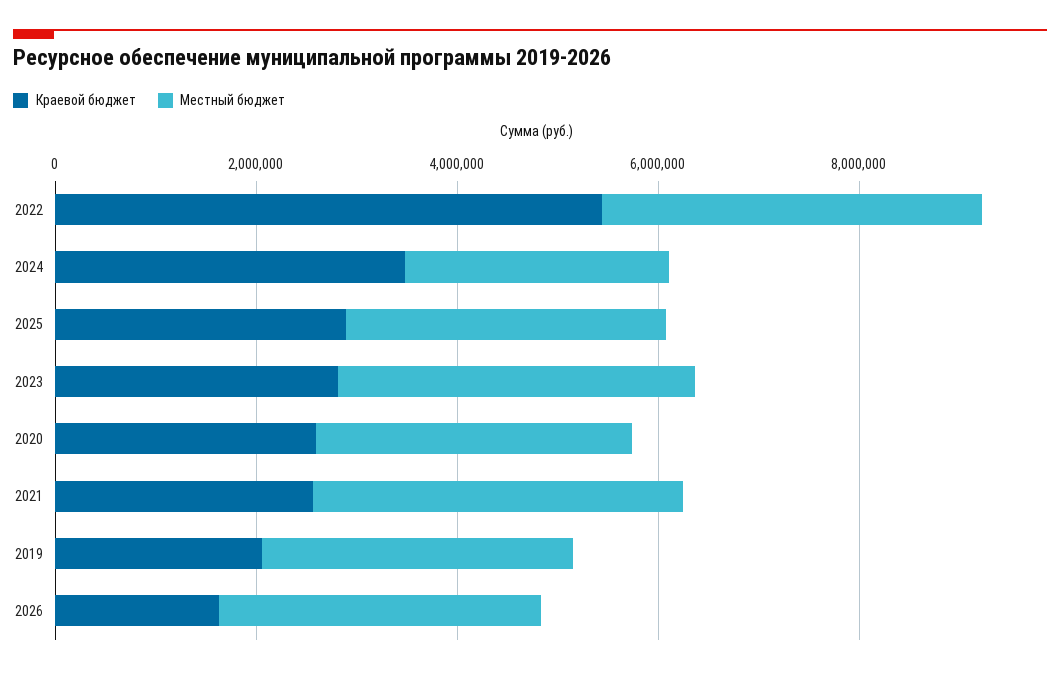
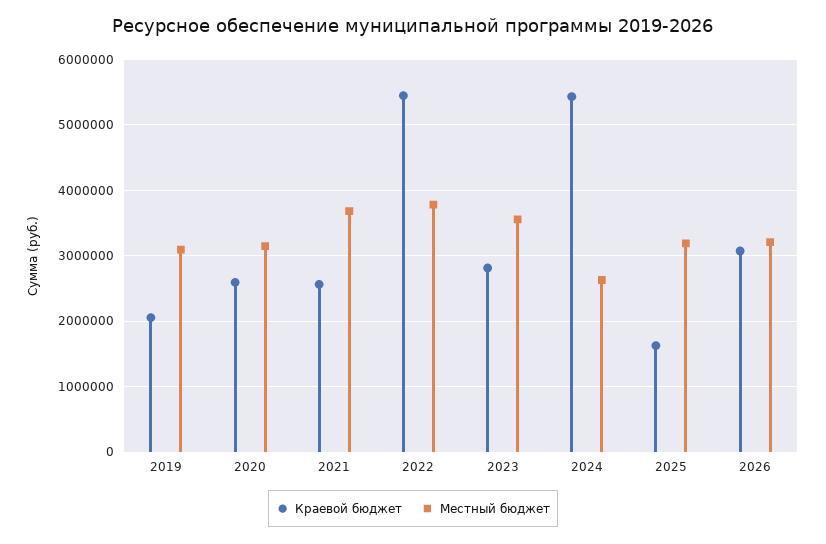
Краевой бюджет, 2024: 3500000 -> 5400000
Краевой бюджет, 2025: 3000000 -> 1600000
Краевой бюджет, 2026: 1500000 -> 3100000

